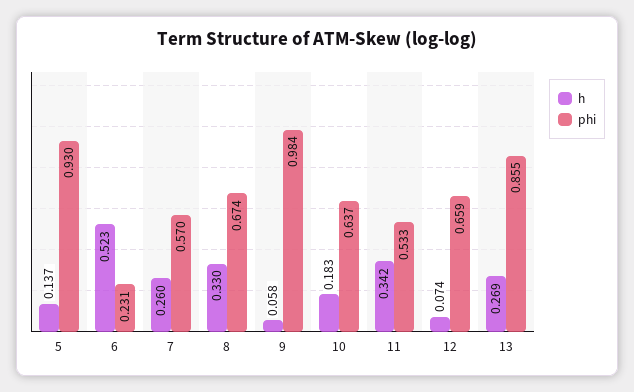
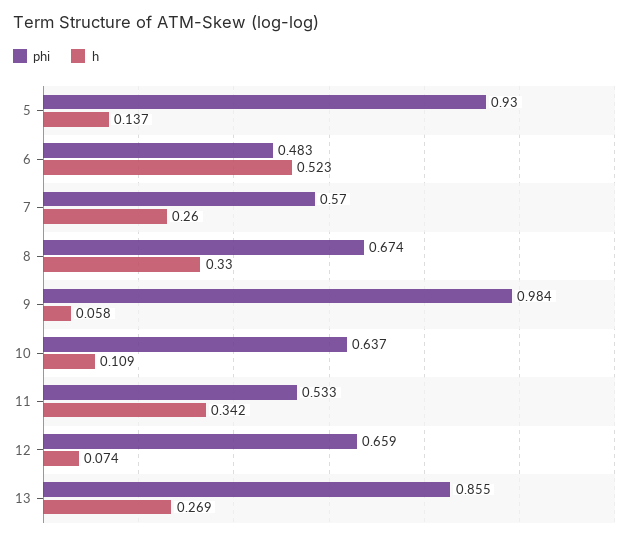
phi, 6: 0.231 -> 0.483
h, 10: 0.183 -> 0.109

